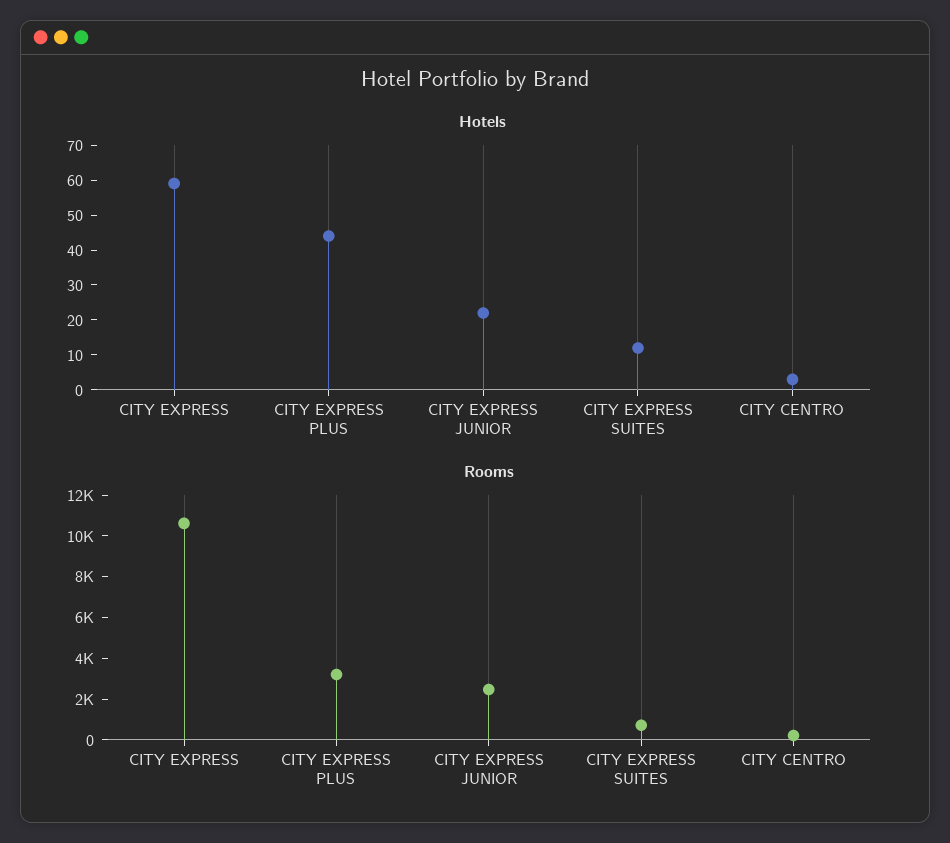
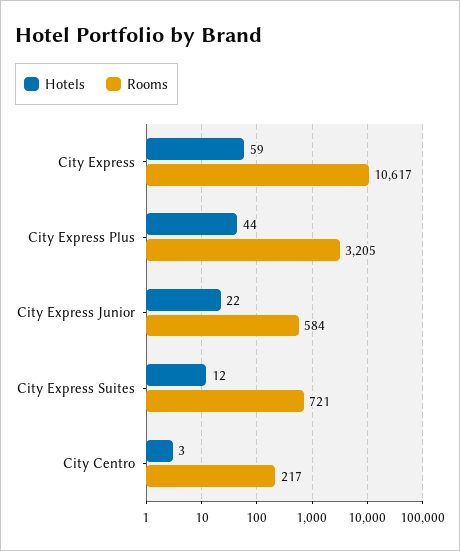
Rooms, CITY EXPRESS JUNIOR: 2500 -> 584

